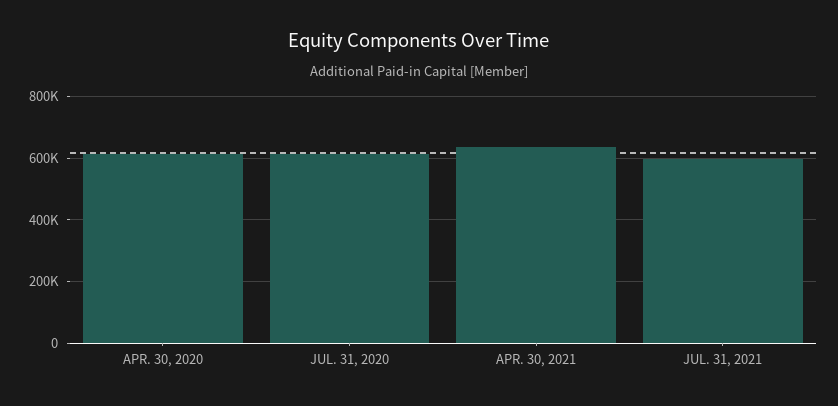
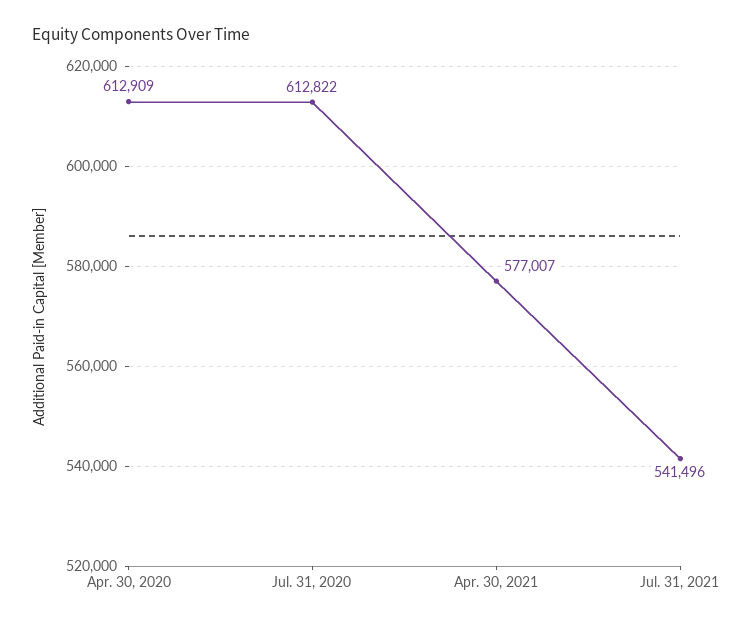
APR. 30, 2021: 640000 -> 577007
JUL. 31, 2021: 600000 -> 541496

